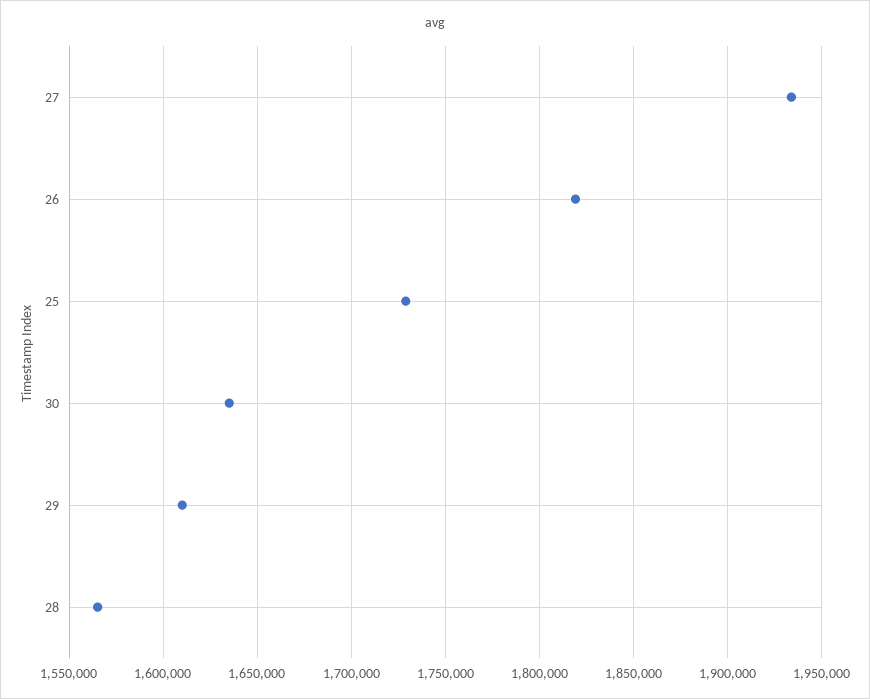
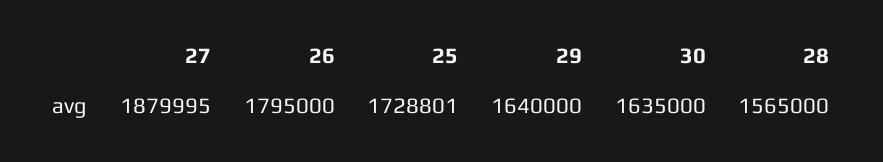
27: 1935000 -> 1879995
26: 1820000 -> 1795000
29: 1610000 -> 1640000

